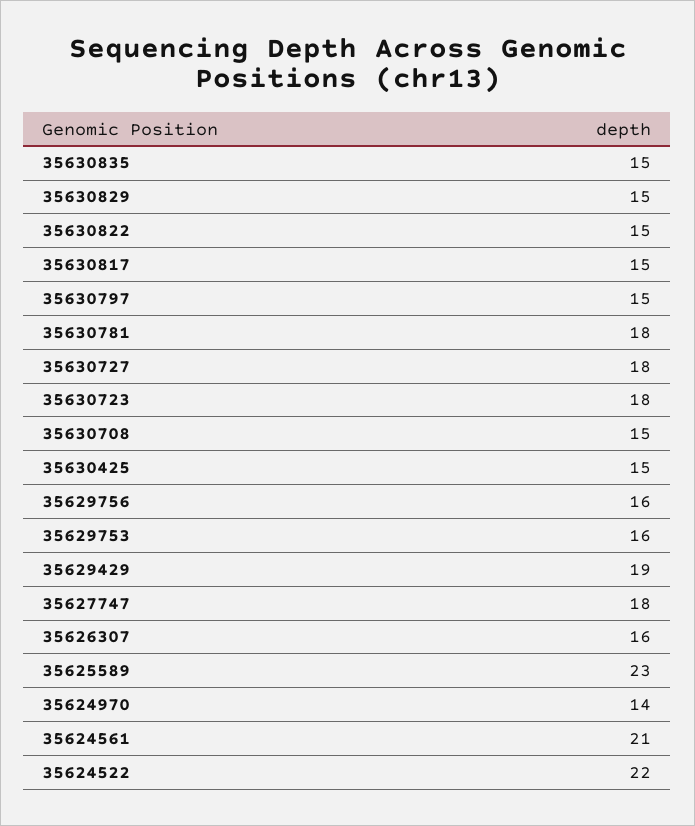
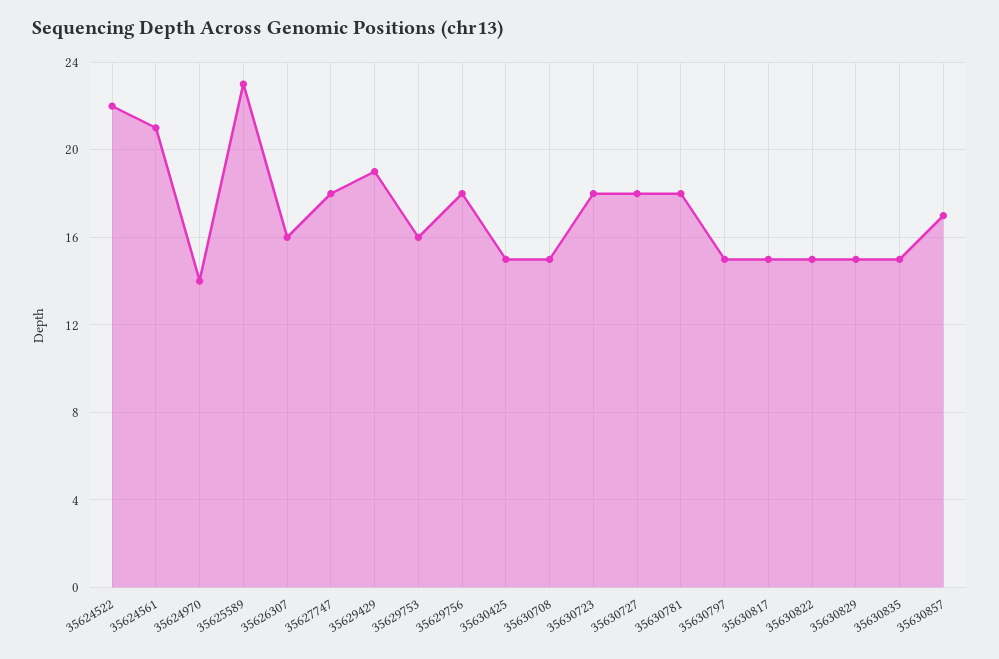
35629756: 16 -> 18
35630857: none -> 17

